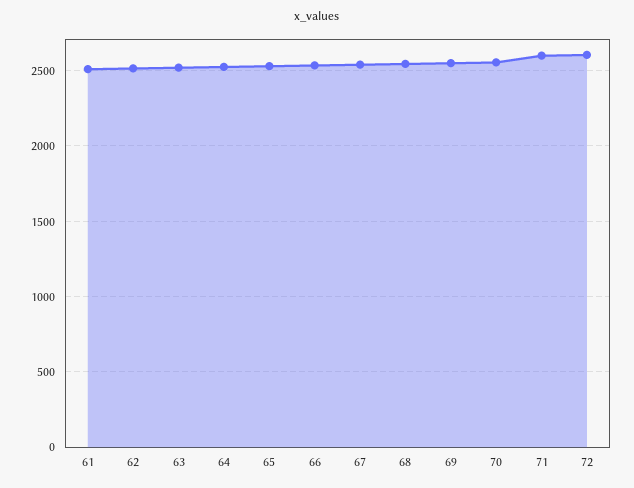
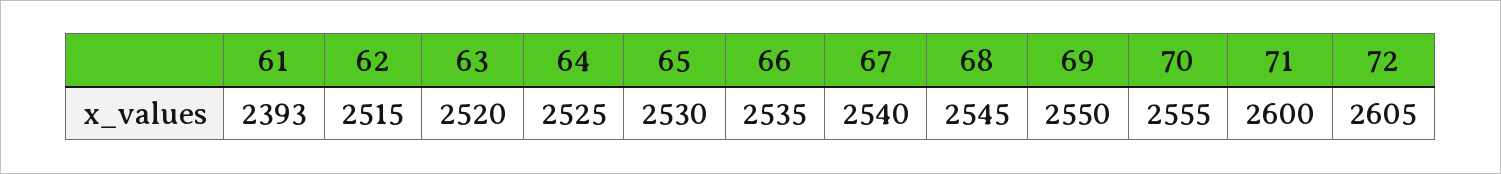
61: 2500 -> 2393

